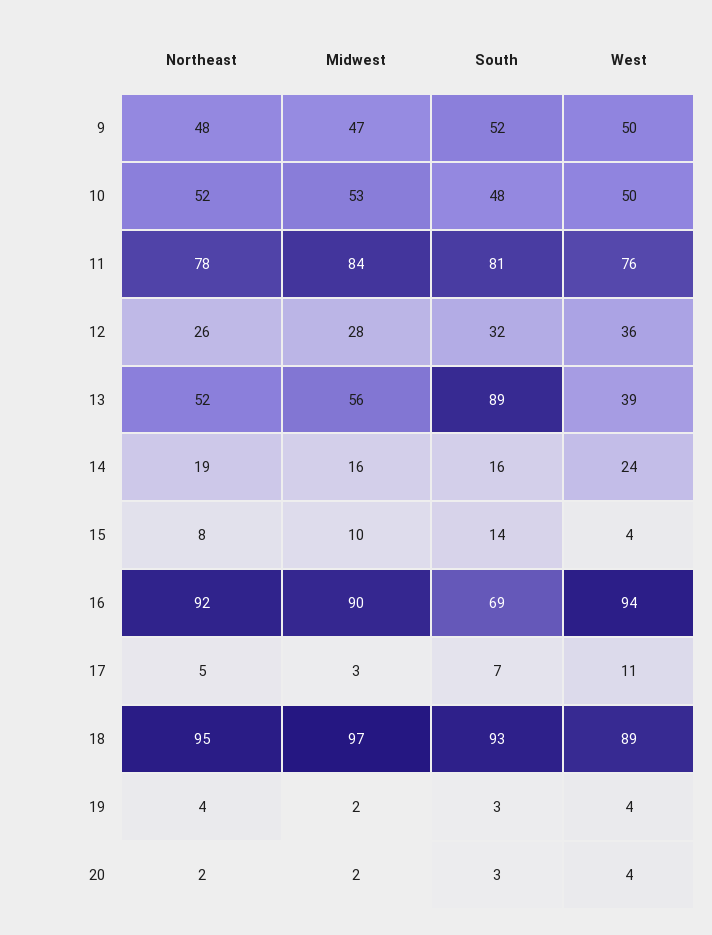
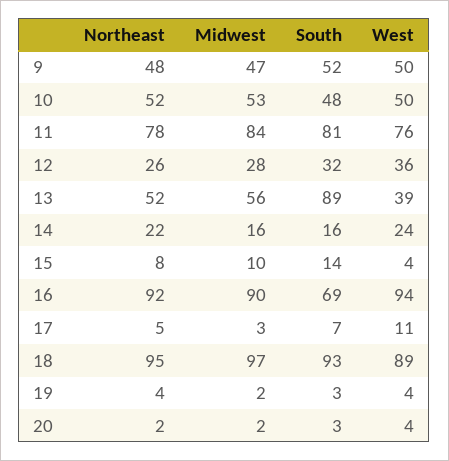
Northeast, 14: 19 -> 22

